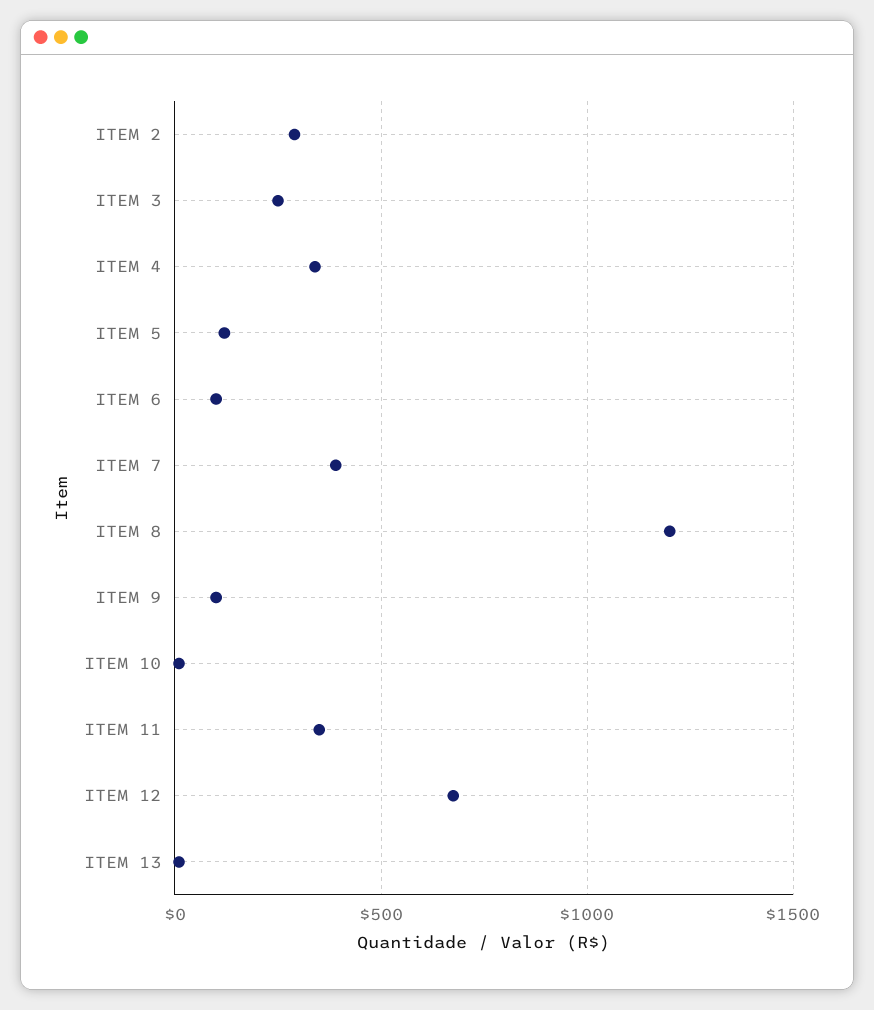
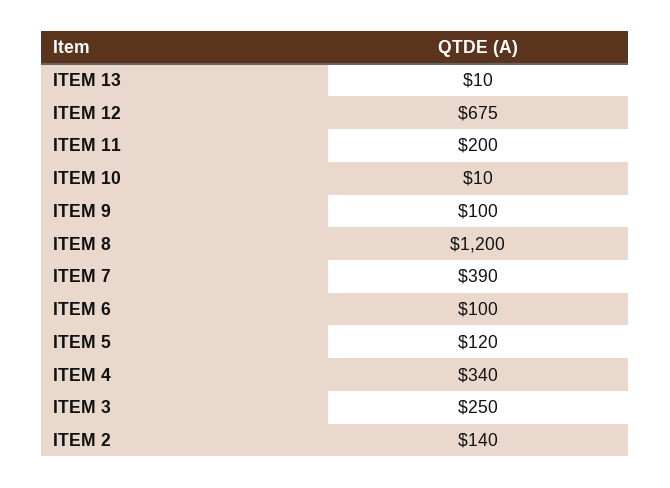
ITEM 2: 300 -> 140
ITEM 11: 350 -> 200

